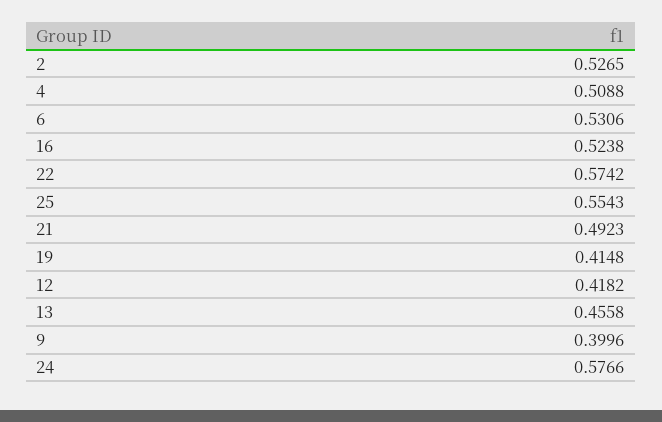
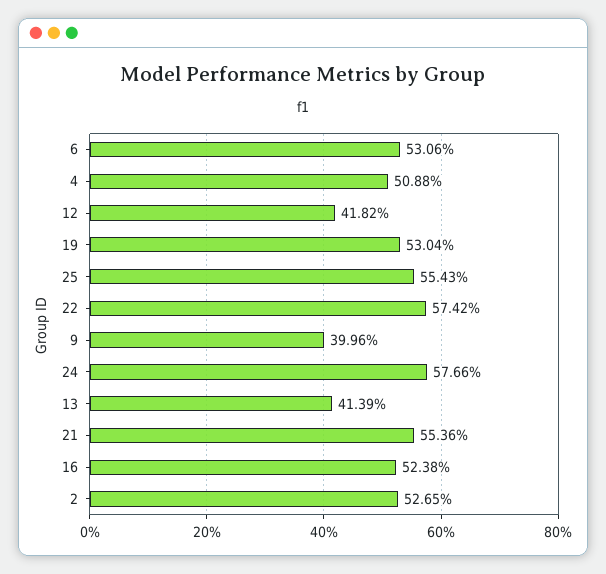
21: 0.4923 -> 0.5536
19: 0.4148 -> 0.5304
13: 0.4558 -> 0.4139

